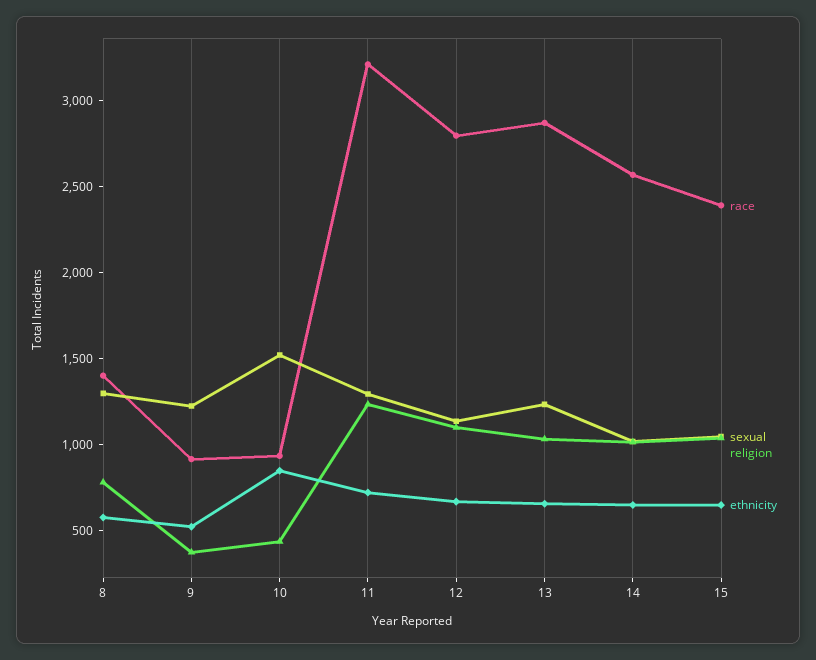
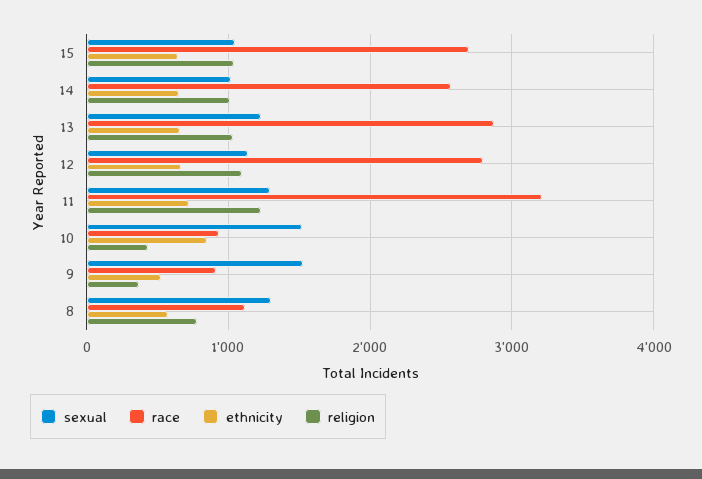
race, 8: 1400 -> 1100
sexual, 9: 1200 -> 1500
race, 15: 2400 -> 2700

